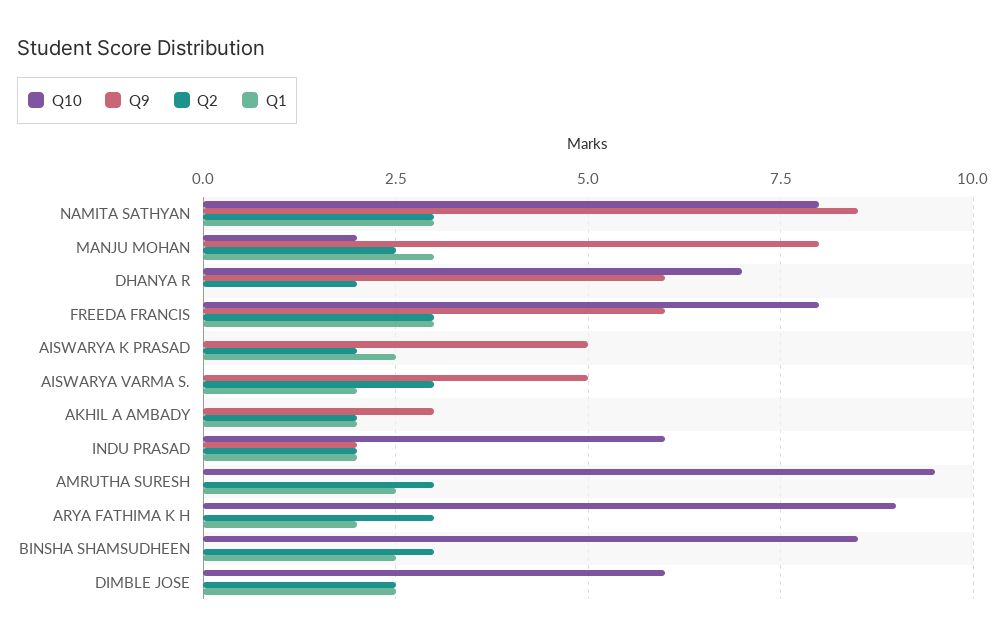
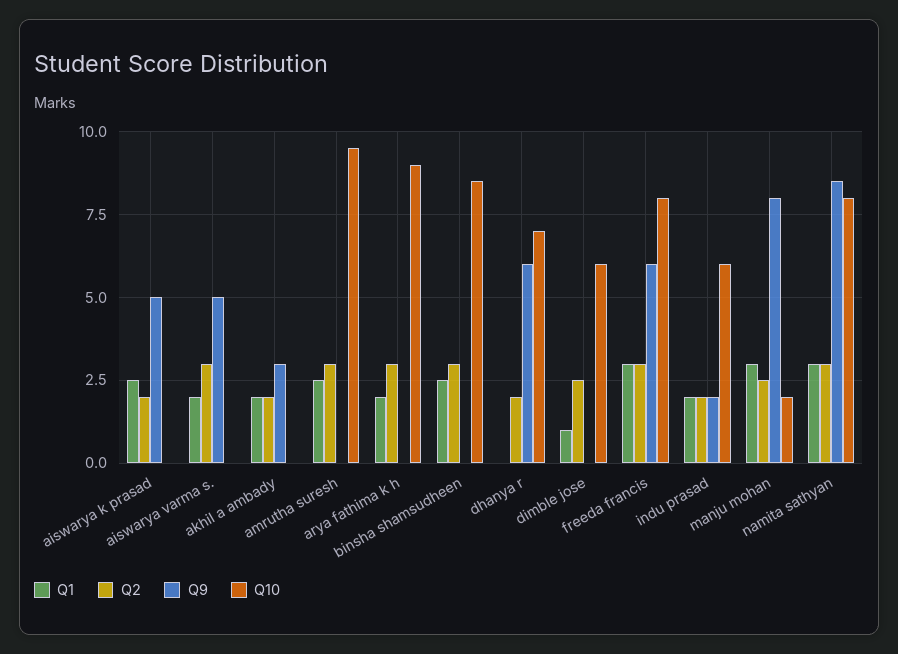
Q1, DIMBLE JOSE: 2.5 -> 1

